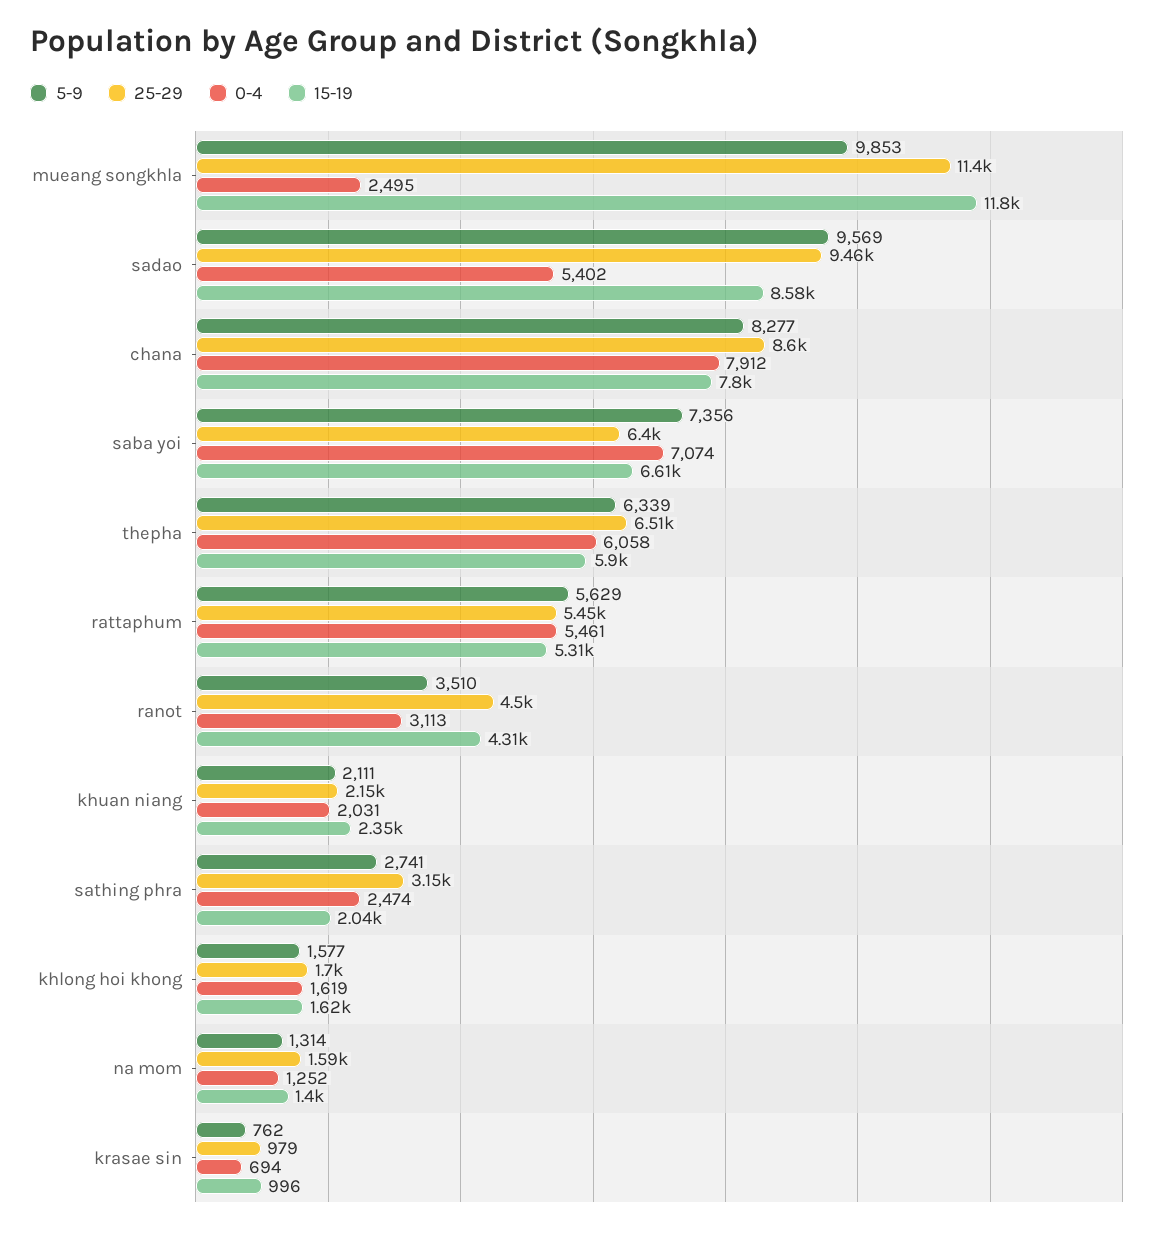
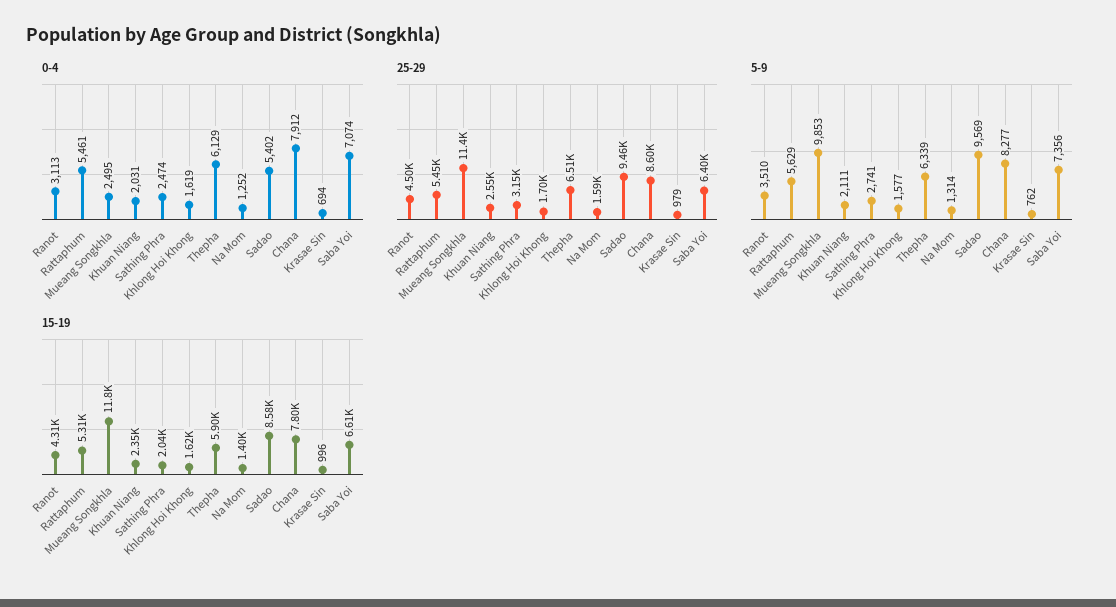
0-4, thepha: 6058 -> 6129
25-29, khuan niang: 2150 -> 2550

